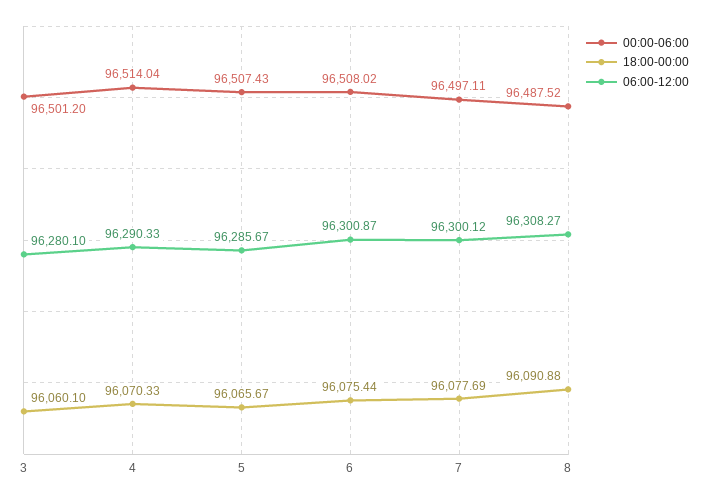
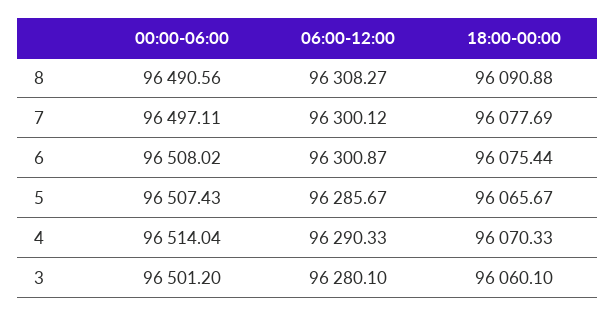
00:00-06:00, 8: 96487.52 -> 96490.56

